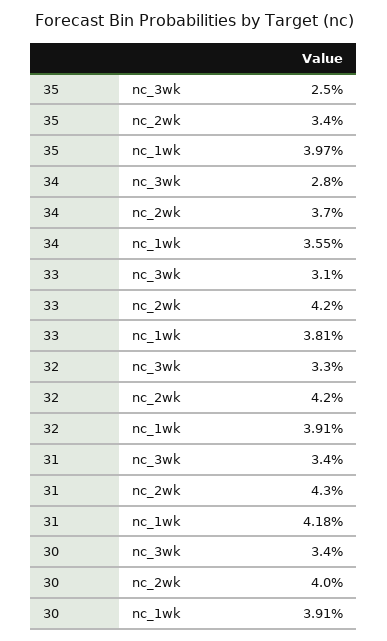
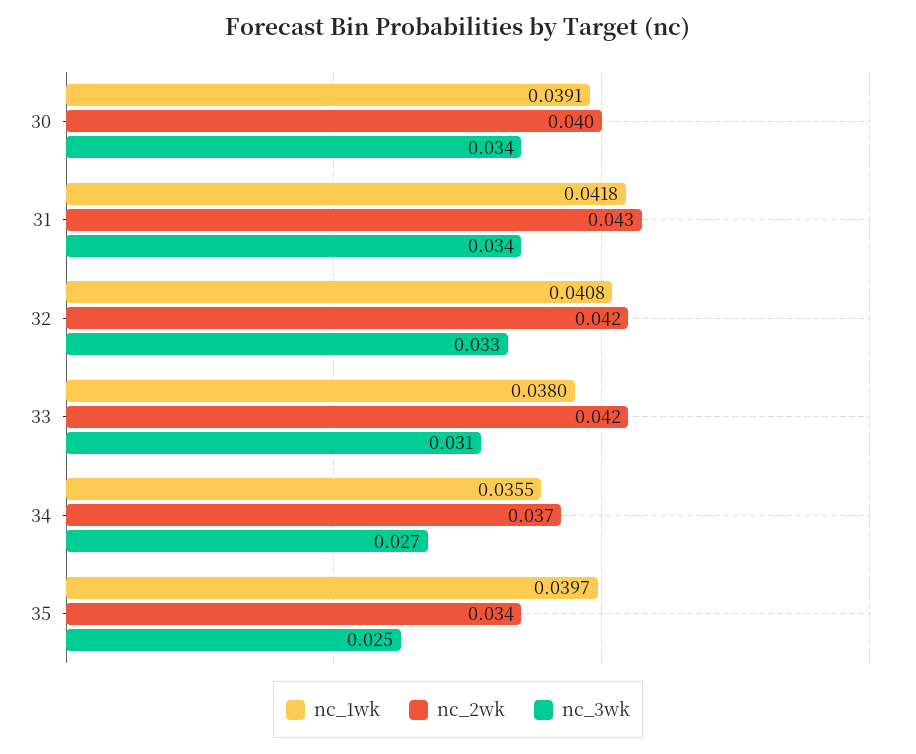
nc_3wk, 34: 0.028 -> 0.027
nc_1wk, 33: 0.0381 -> 0.038
nc_1wk, 32: 0.0391 -> 0.0408

